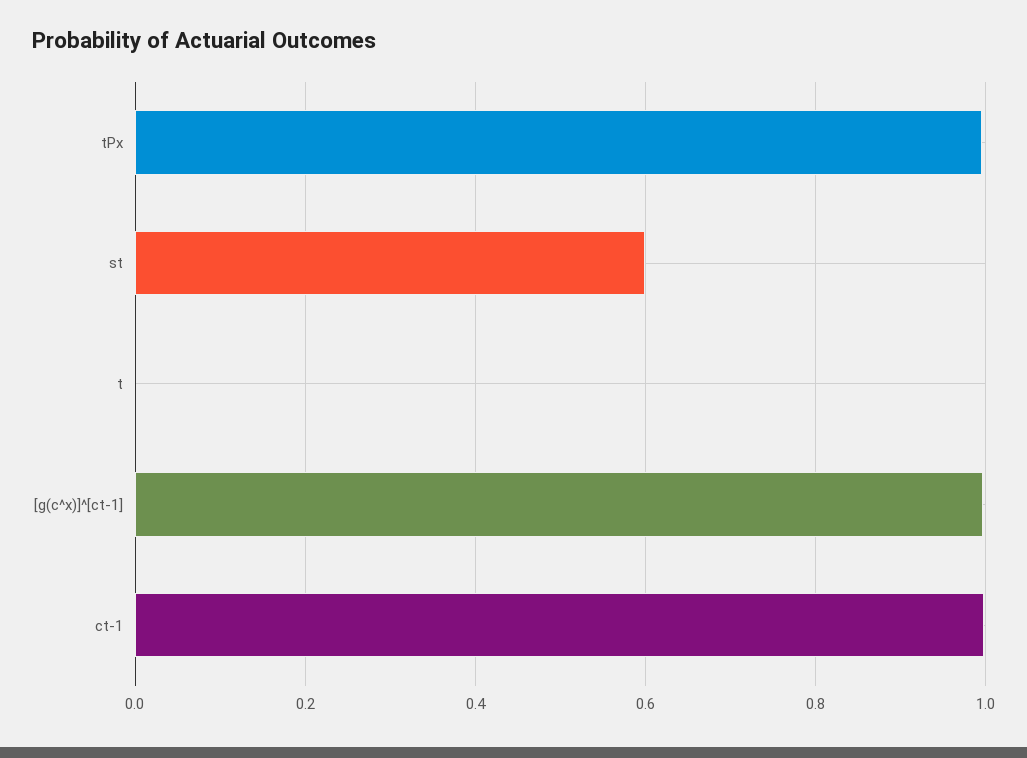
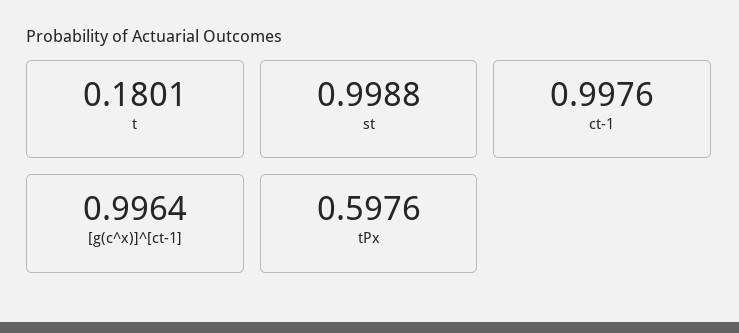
tPx: 1 -> 0.5976
st: 0.6 -> 0.9988
t: 0 -> 0.1801

